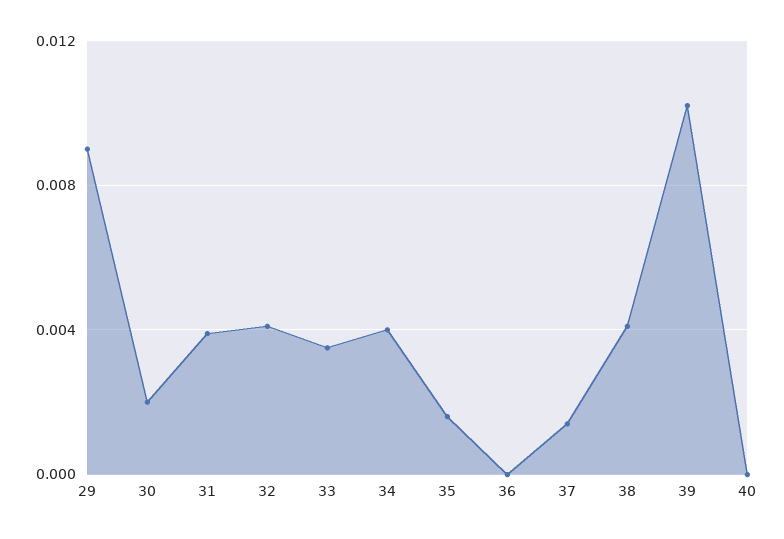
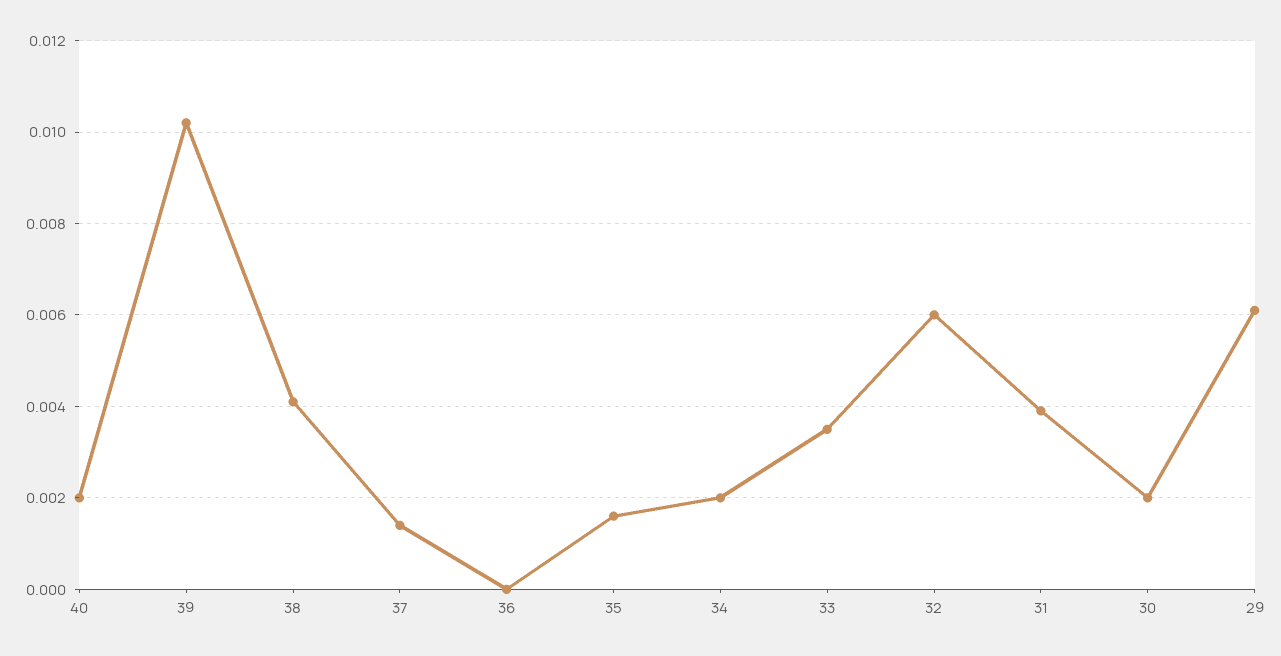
29: 0.009 -> 0.006
32: 0.004 -> 0.006
34: 0.004 -> 0.002
40: 0 -> 0.002

